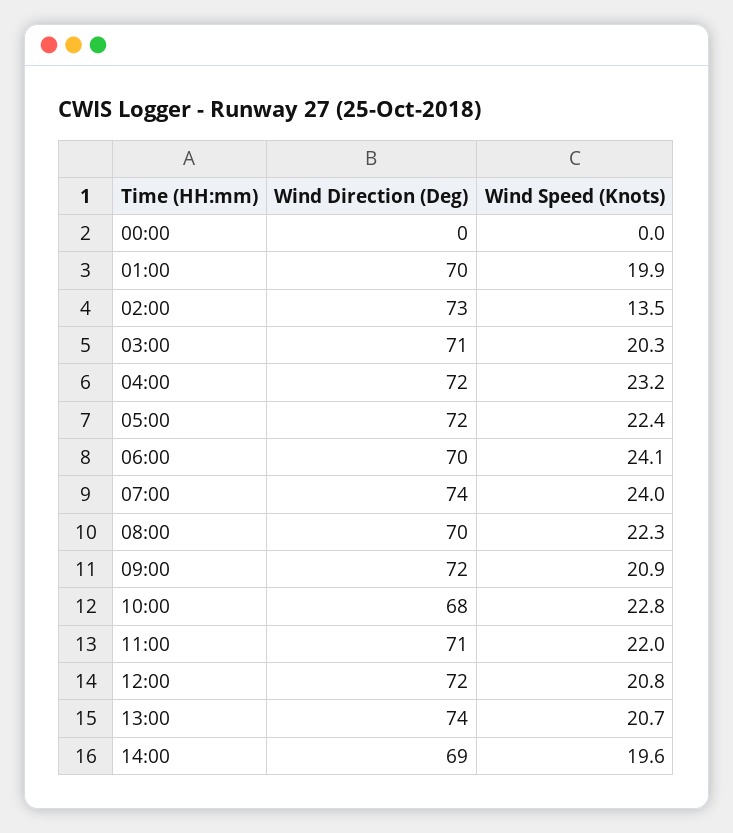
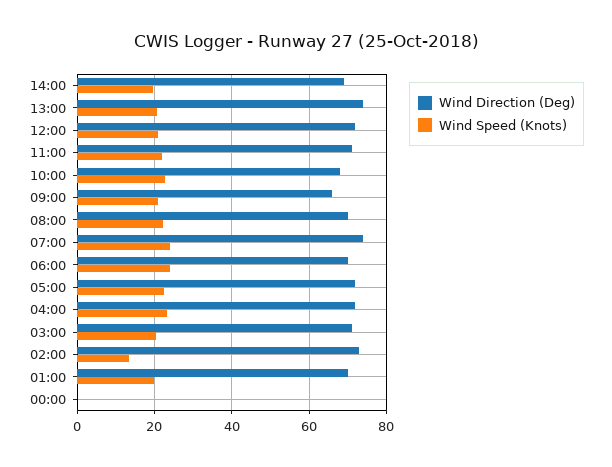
Wind Direction (Deg), 09:00: 72 -> 66

